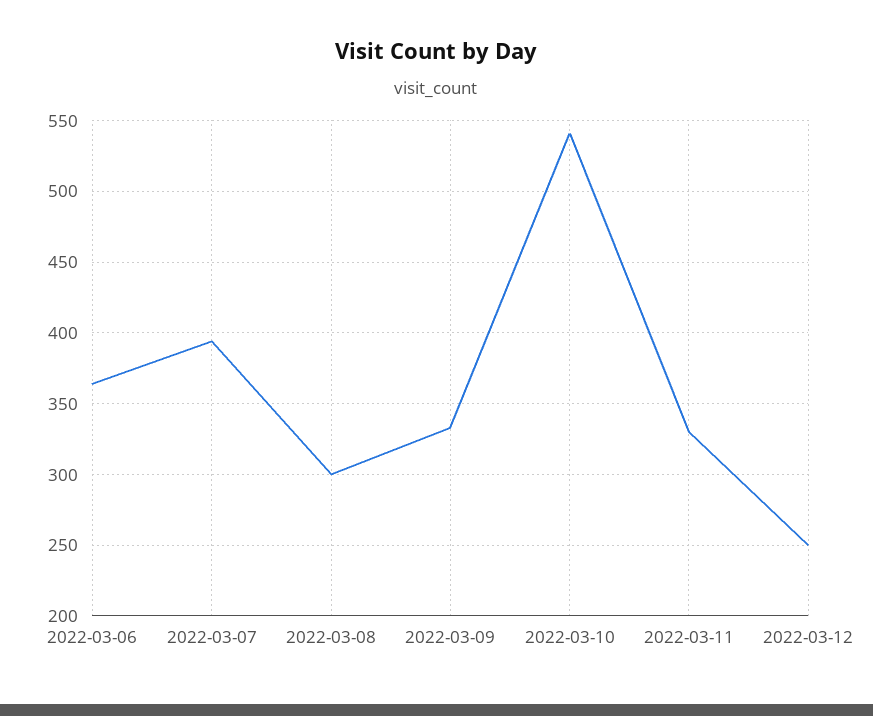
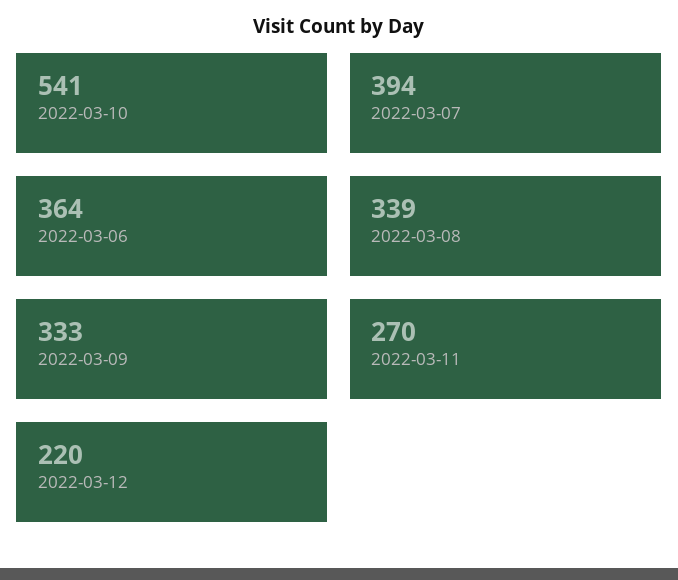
2022-03-08: 300 -> 339
2022-03-11: 330 -> 270
2022-03-12: 250 -> 220

